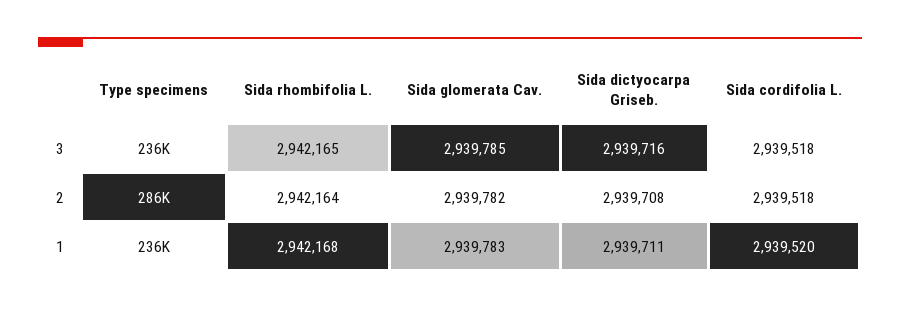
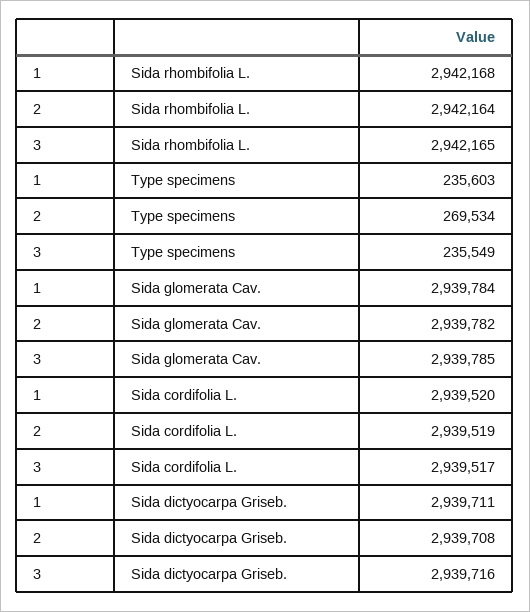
Sida cordifolia L., 3: 2939518 -> 2939517
Type specimens, 2: 286000 -> 269534
Sida cordifolia L., 2: 2939518 -> 2939519
Sida glomerata Cav., 1: 2939783 -> 2939784

